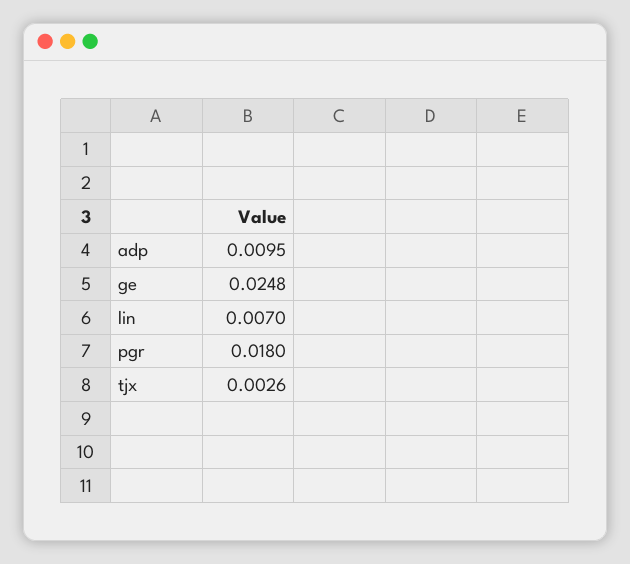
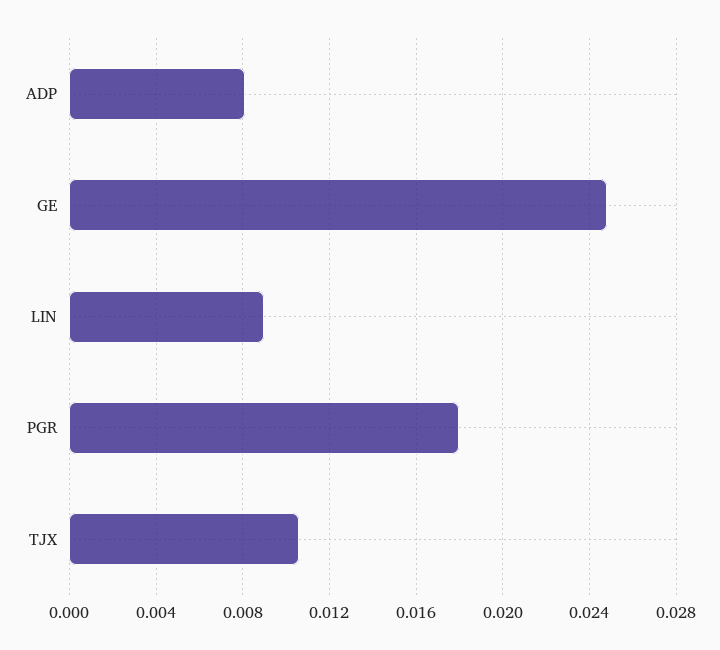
adp: 0.0095 -> 0.008
lin: 0.007 -> 0.009
tjx: 0.0026 -> 0.0105

